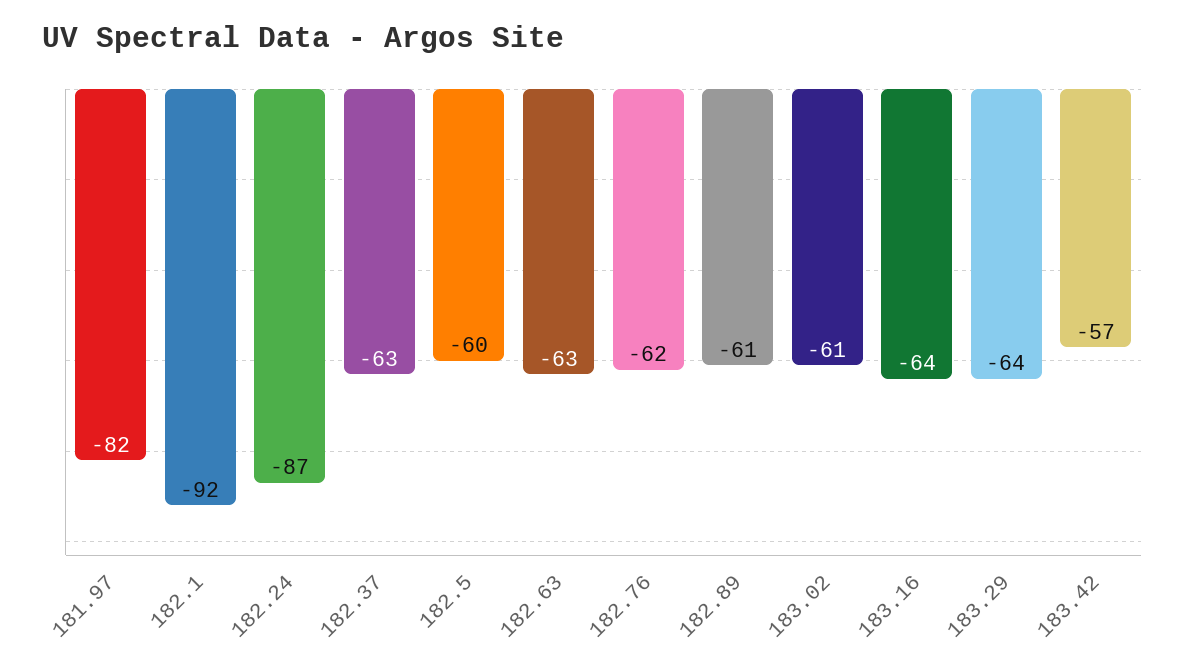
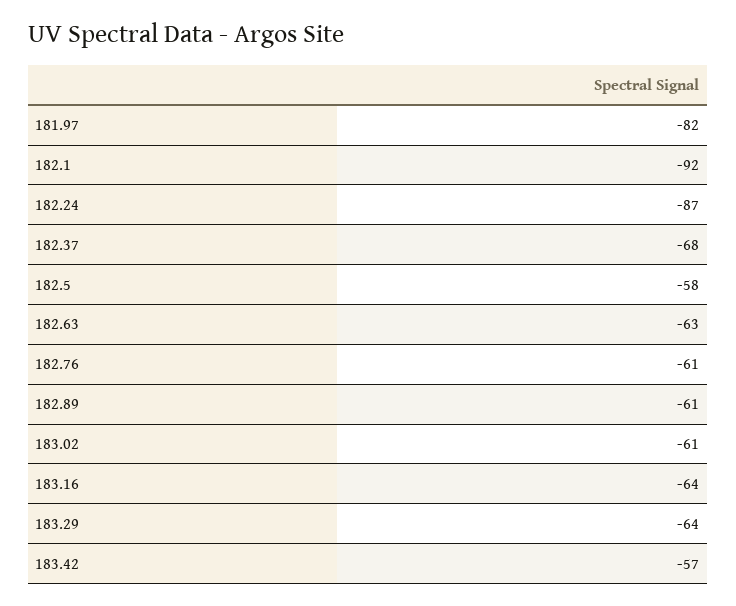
182.37: -63 -> -68
182.5: -60 -> -58
182.76: -62 -> -61

